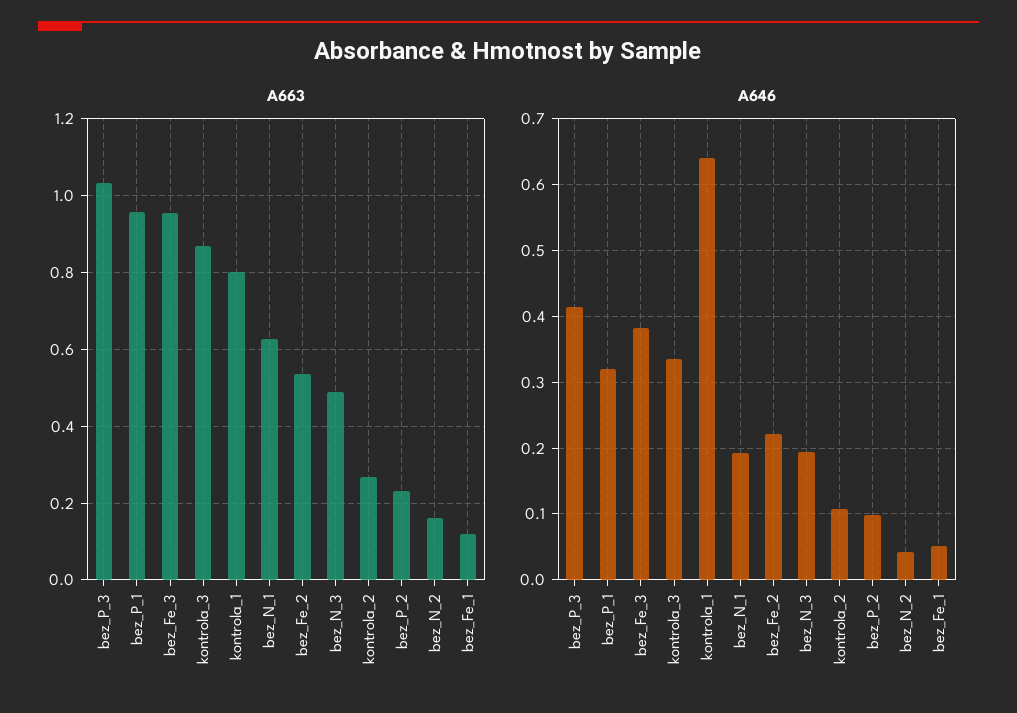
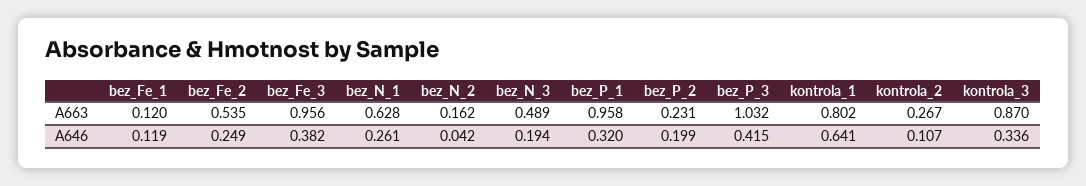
A646, bez_N_1: 0.19 -> 0.261
A646, bez_Fe_2: 0.22 -> 0.249
A646, bez_P_2: 0.1 -> 0.199
A646, bez_Fe_1: 0.05 -> 0.119

